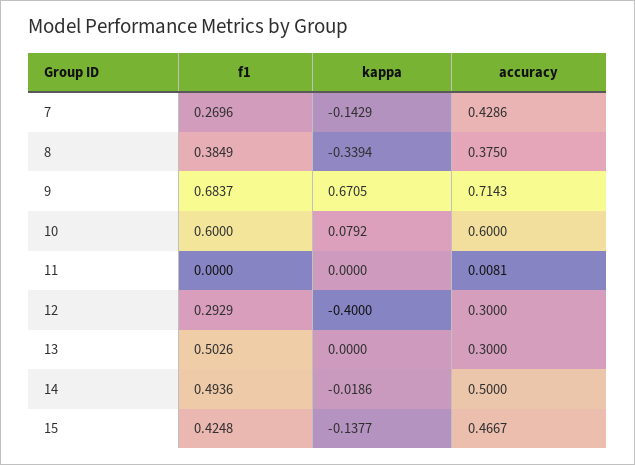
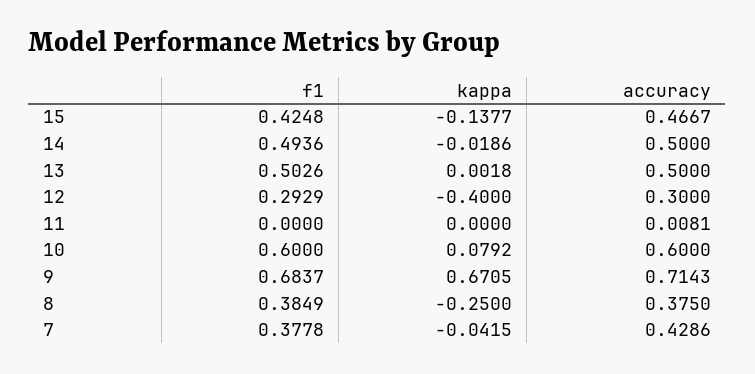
f1, 7: 0.2696 -> 0.3778
kappa, 7: -0.1429 -> -0.0415
kappa, 8: -0.3394 -> -0.25
kappa, 13: 0 -> 0.0018
accuracy, 13: 0.3 -> 0.5

